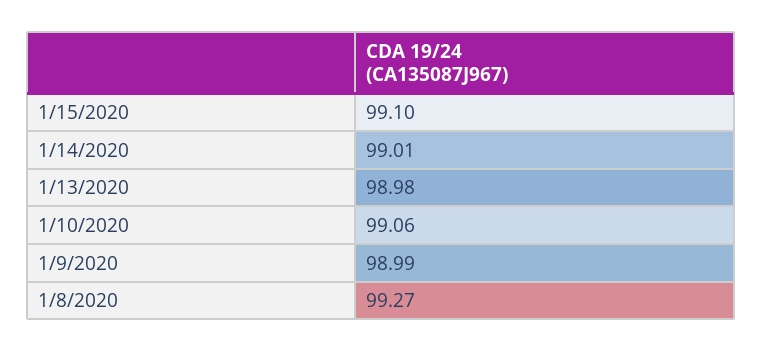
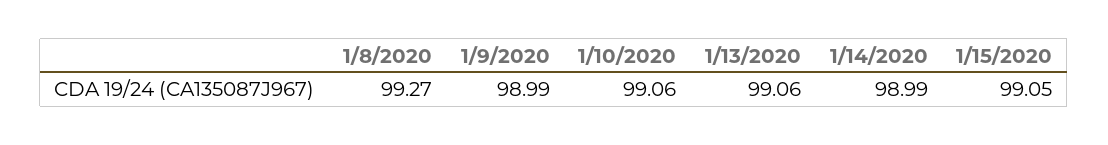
1/15/2020: 99.1 -> 99.05
1/14/2020: 99.01 -> 98.99
1/13/2020: 98.98 -> 99.06

